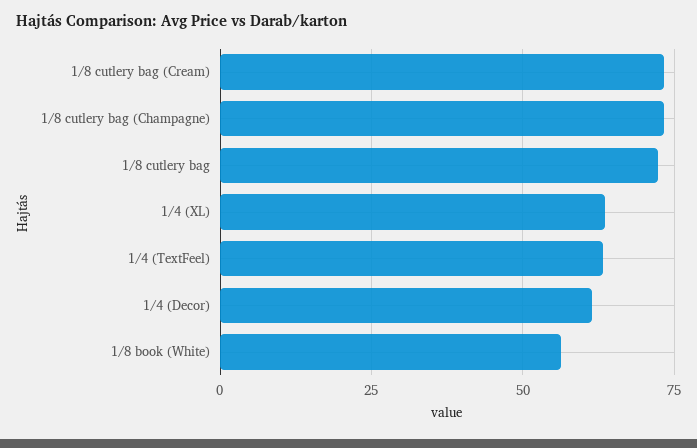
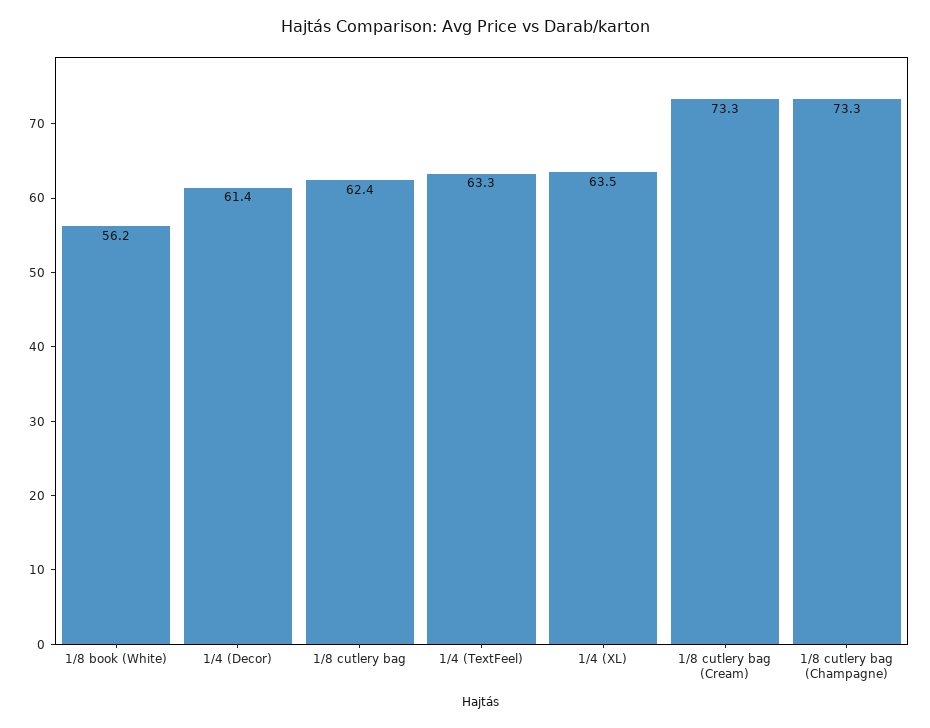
1/8 cutlery bag: 72.5 -> 62.4

